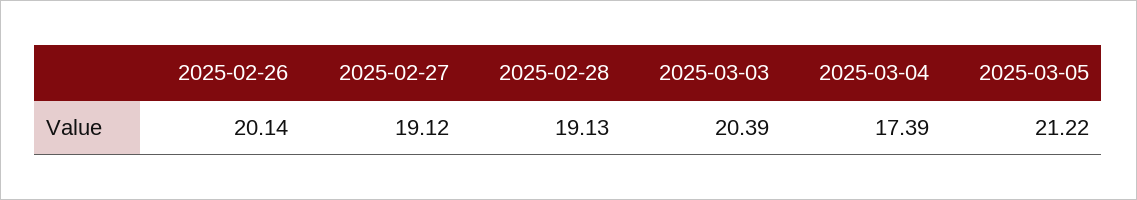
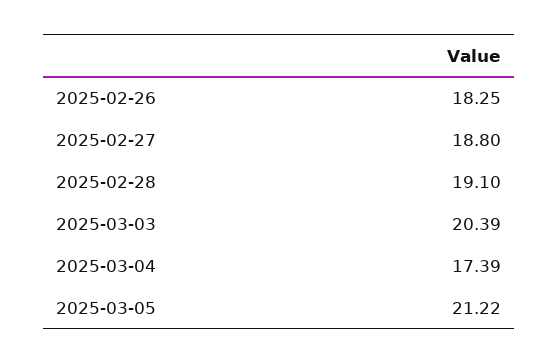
2025-02-26: 20.14 -> 18.25
2025-02-27: 19.12 -> 18.8
2025-02-28: 19.13 -> 19.1

